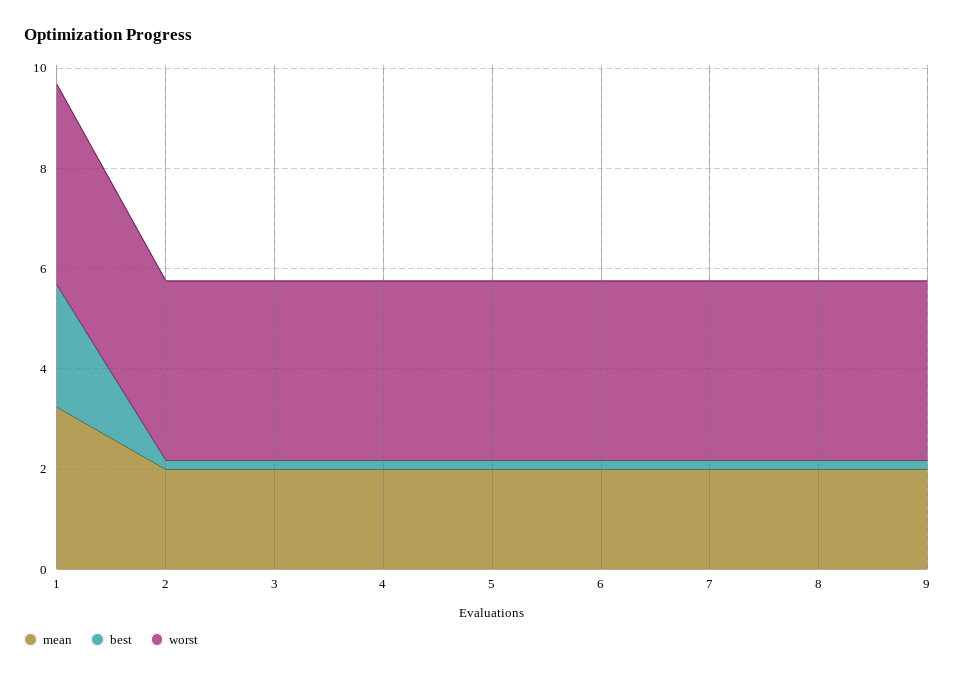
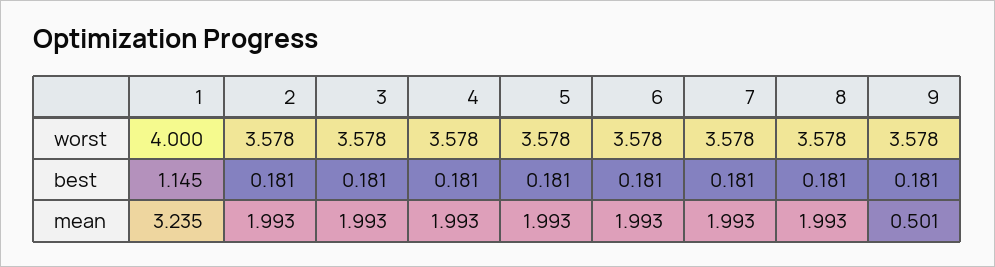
best, 1: 2.5 -> 1.145
mean, 9: 2 -> 0.501

